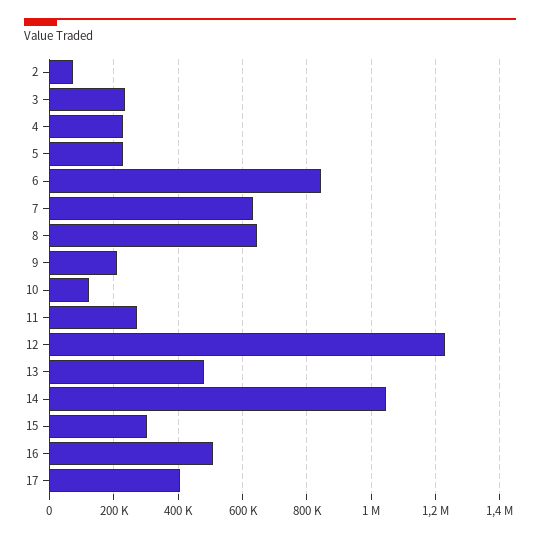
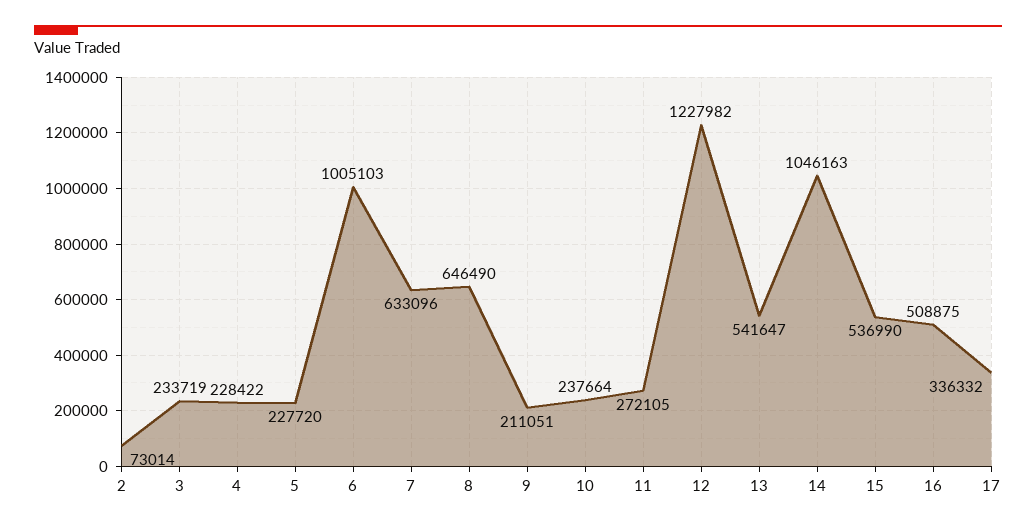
6: 840000 -> 1005103
10: 120000 -> 237664
13: 480000 -> 541647
15: 300000 -> 536990
17: 400000 -> 336332

